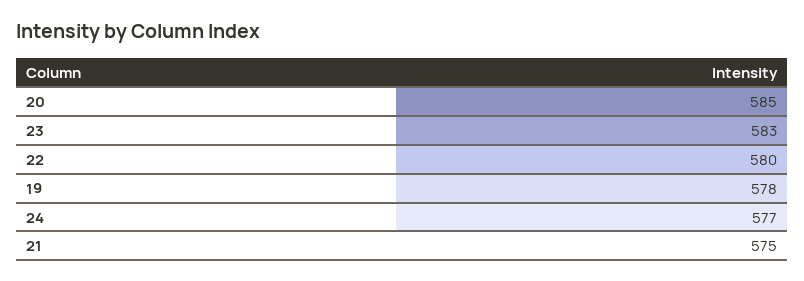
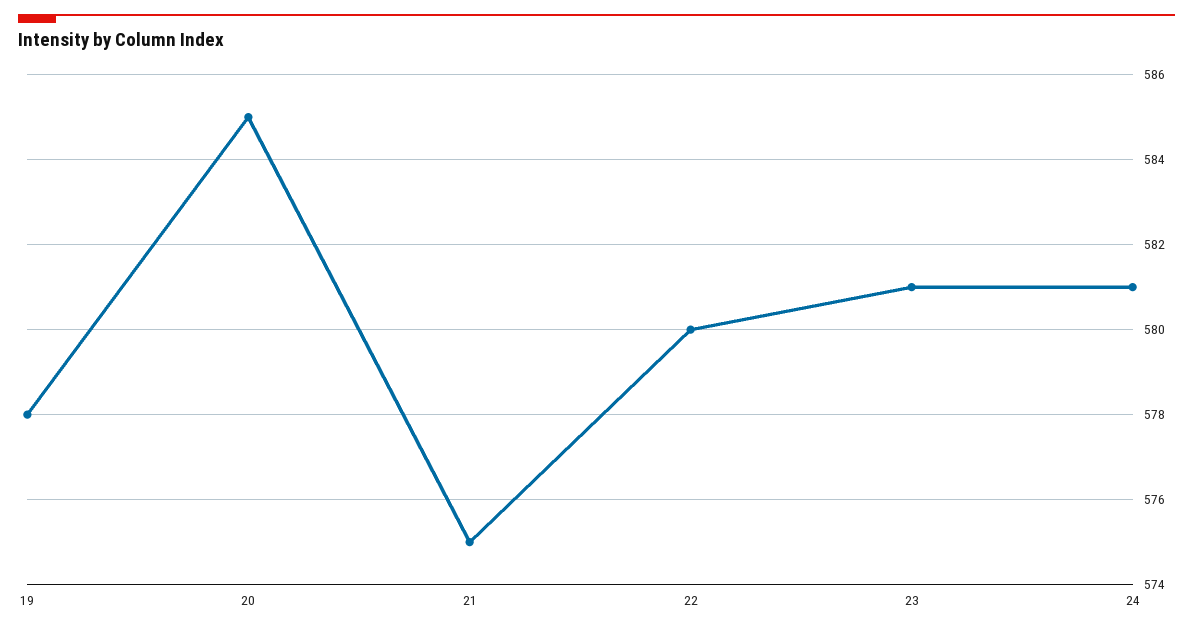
23: 583 -> 581
24: 577 -> 581

